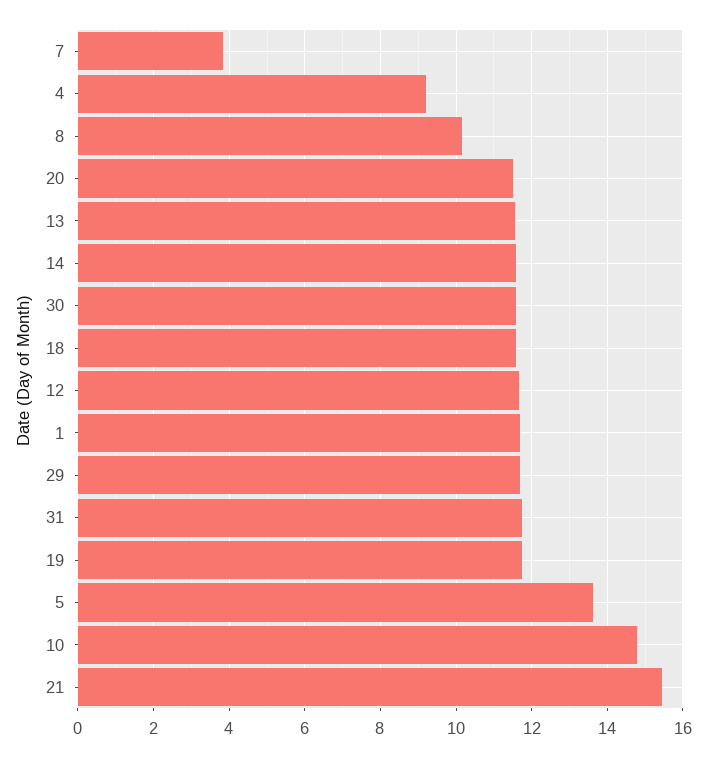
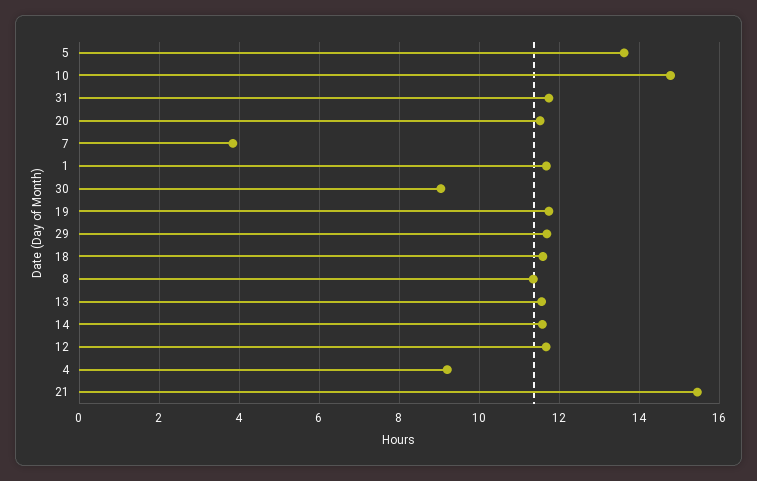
8: 10.2 -> 11.4
30: 11.6 -> 9

